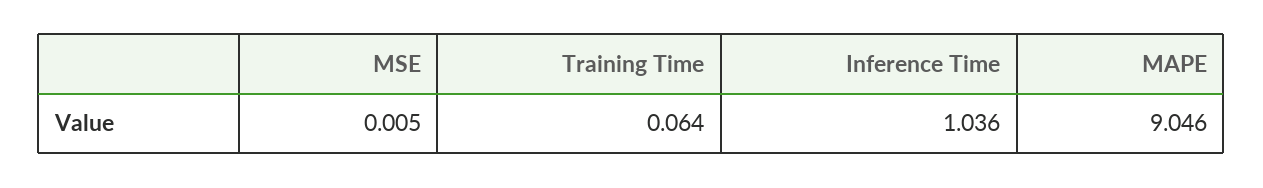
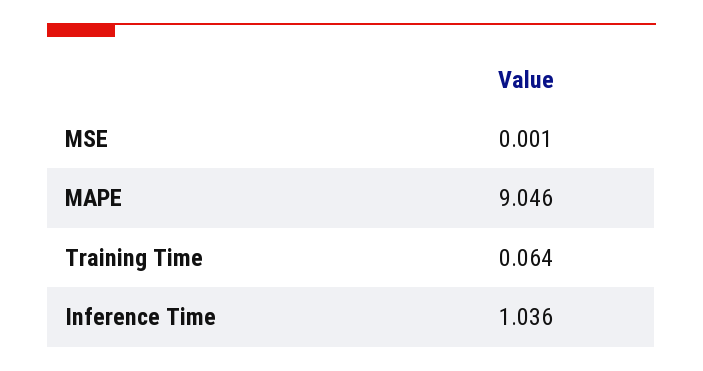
MSE: 0.005 -> 0.001

